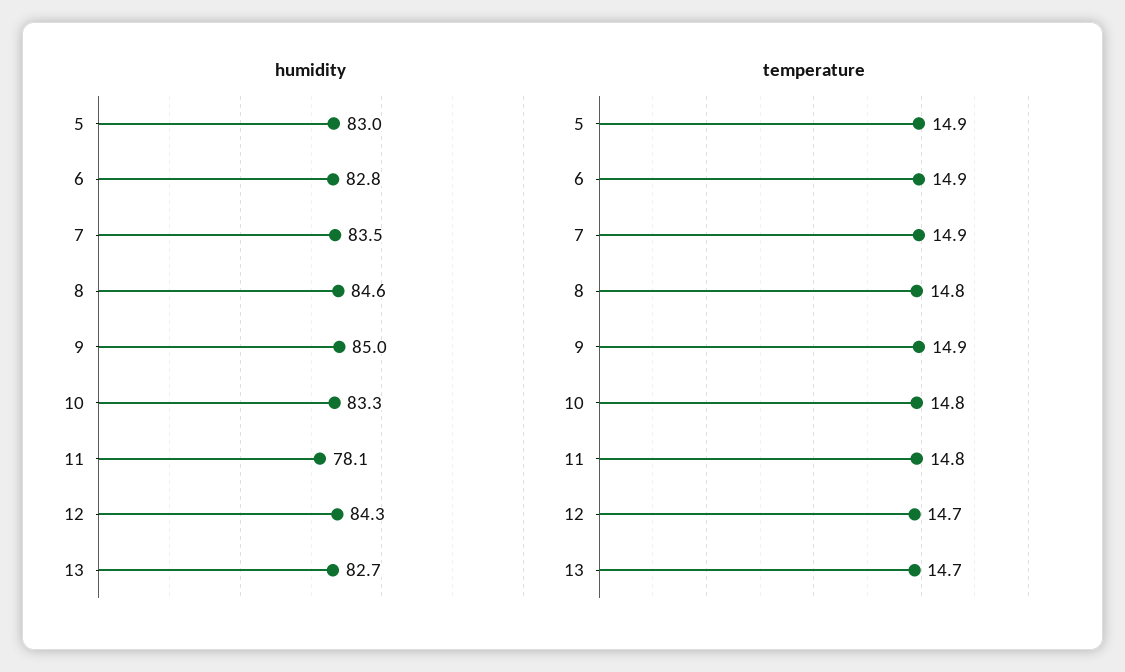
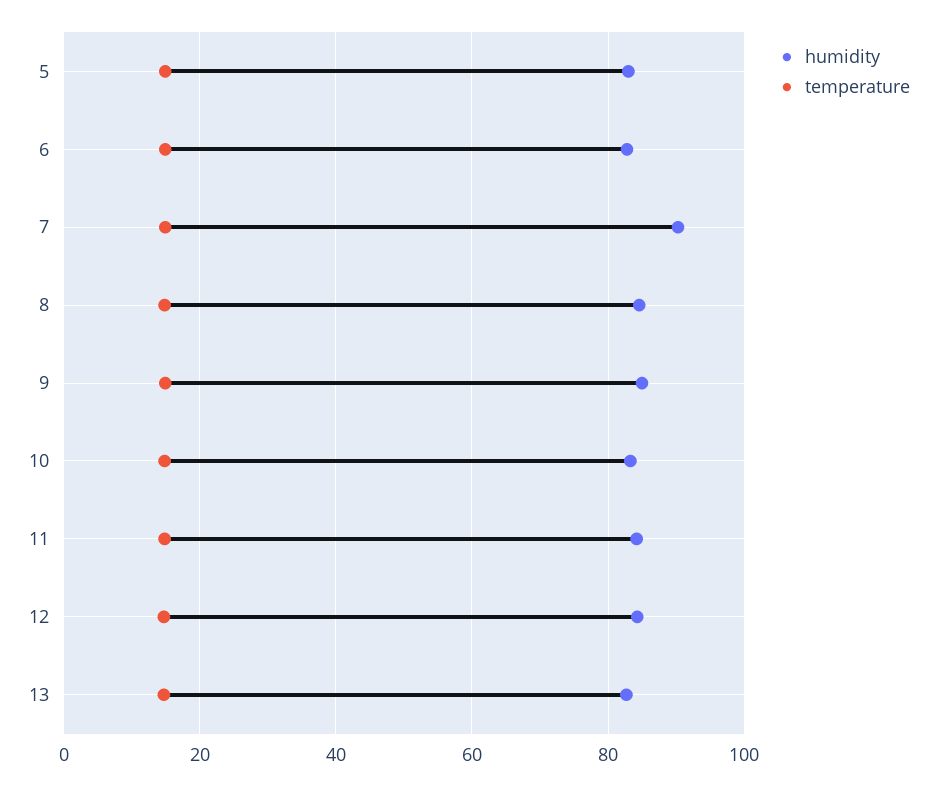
humidity, 7: 83.5 -> 90
humidity, 11: 78.1 -> 84

